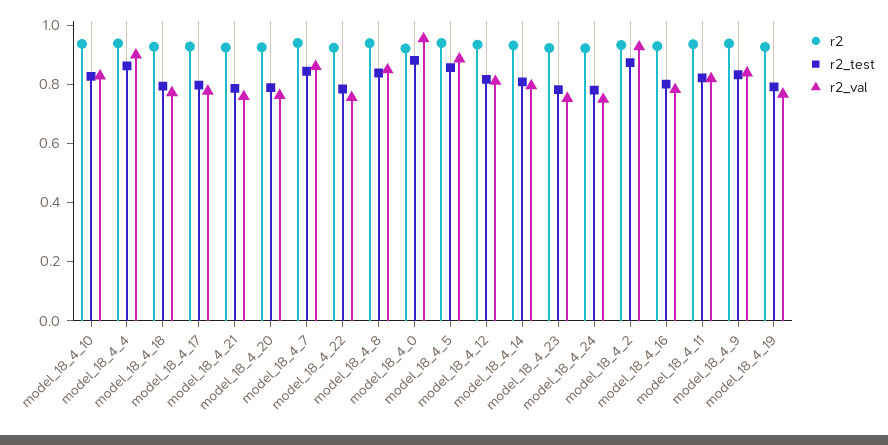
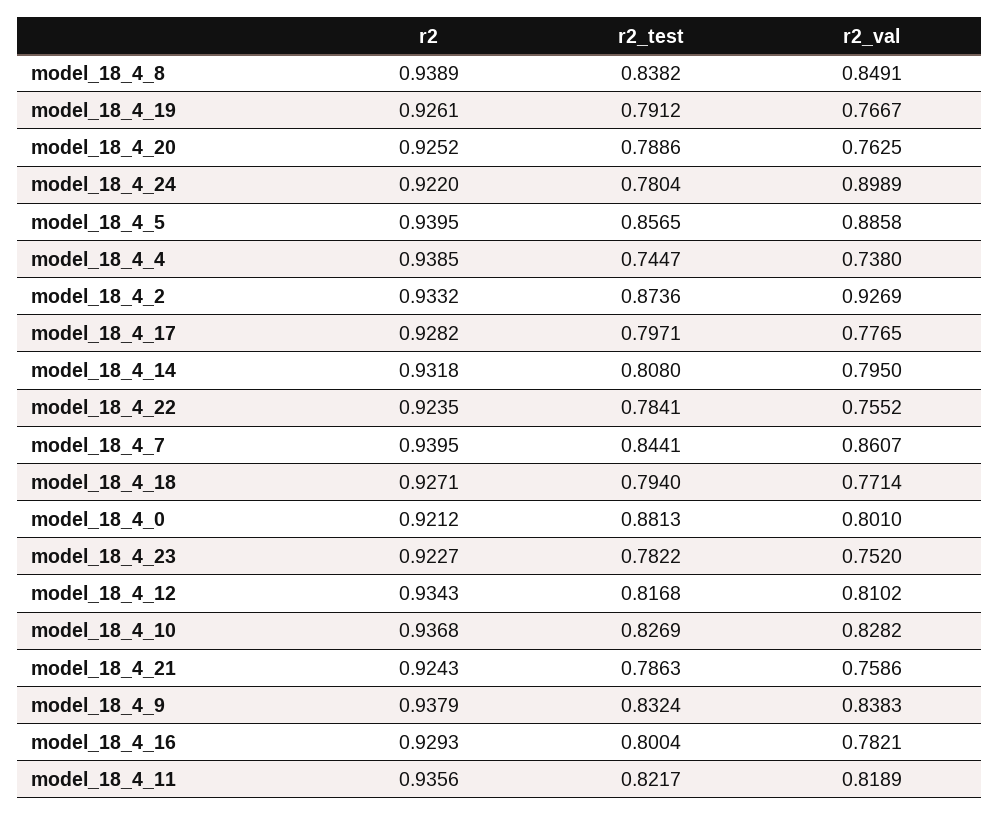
r2_test, model_18_4_4: 0.85 -> 0.7447
r2_val, model_18_4_4: 0.9 -> 0.738
r2_val, model_18_4_0: 0.95 -> 0.801
r2_val, model_18_4_24: 0.75 -> 0.8989

